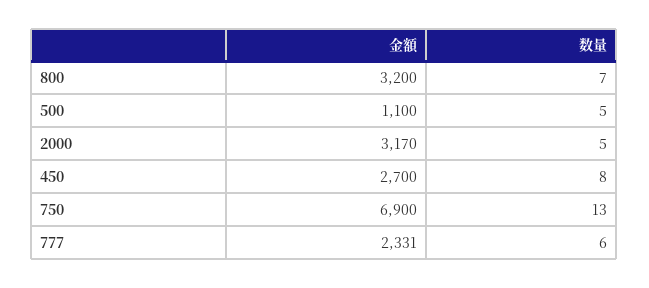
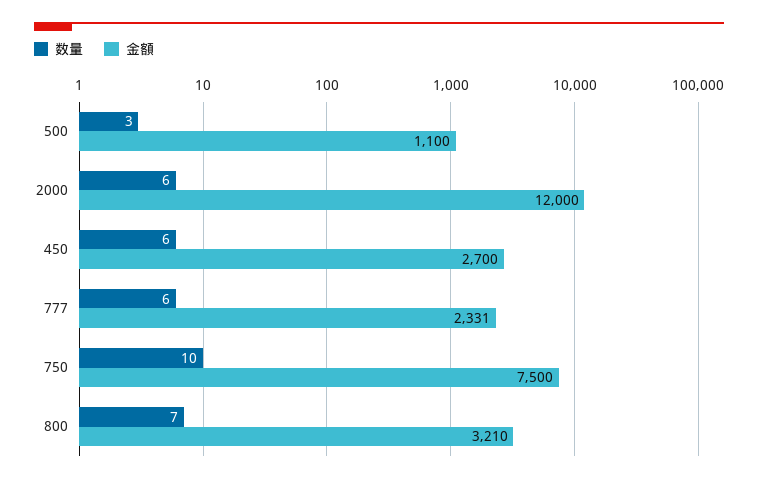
金額, 800: 3200 -> 3210
数量, 500: 5 -> 3
金額, 2000: 3170 -> 12000
数量, 2000: 5 -> 6
数量, 450: 8 -> 6
金額, 750: 6900 -> 7500
数量, 750: 13 -> 10

